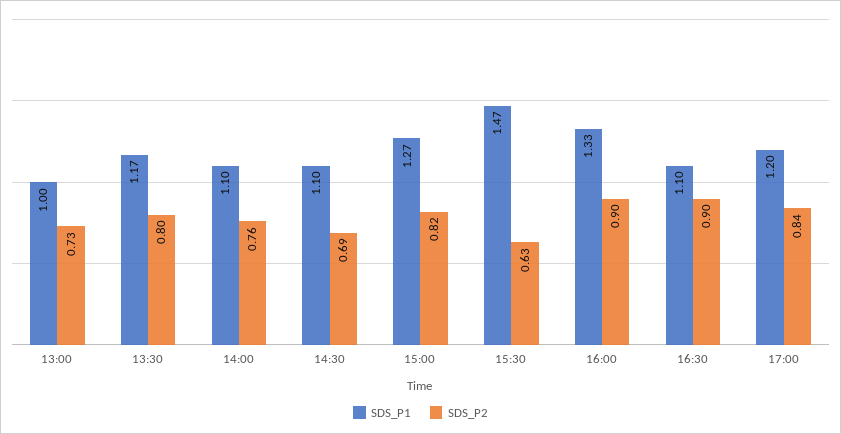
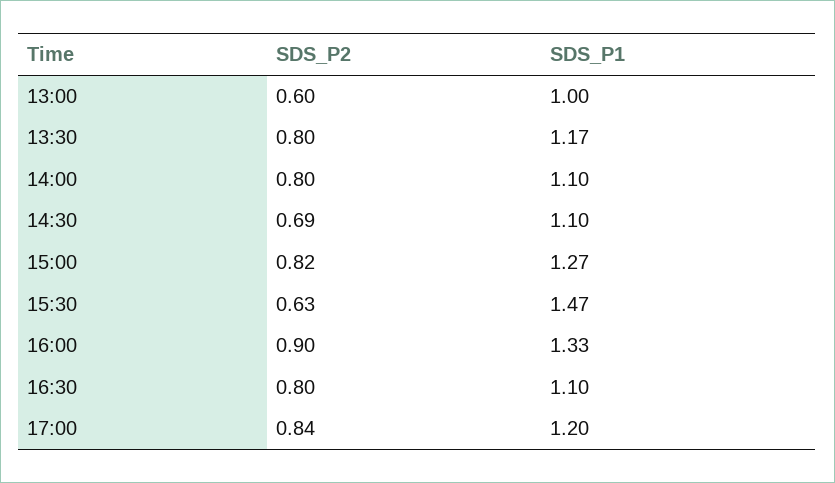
SDS_P2, 13:00: 0.73 -> 0.6
SDS_P2, 14:00: 0.76 -> 0.8
SDS_P2, 16:30: 0.9 -> 0.8

